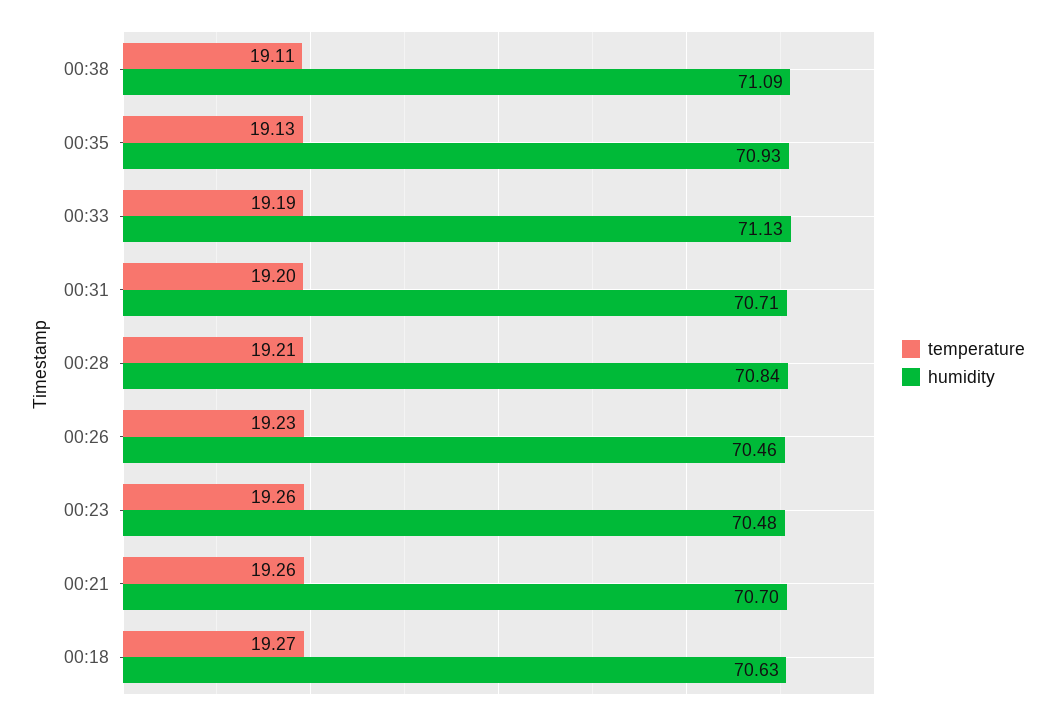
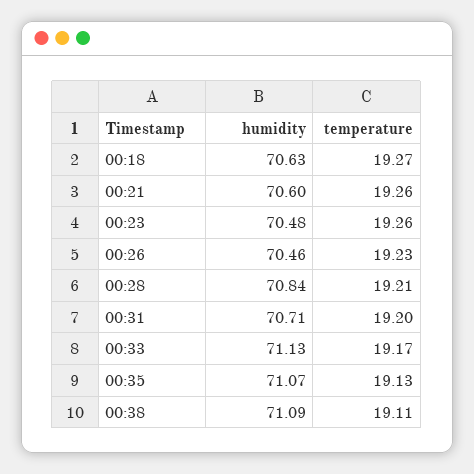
humidity, 00:35: 70.93 -> 71.07
temperature, 00:33: 19.19 -> 19.17
humidity, 00:21: 70.7 -> 70.6

